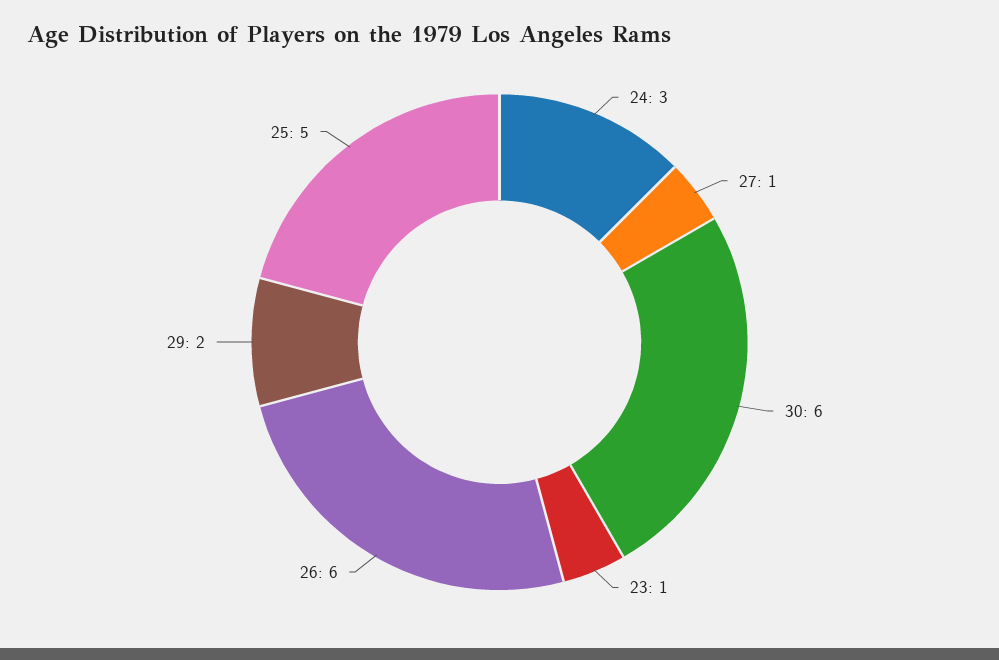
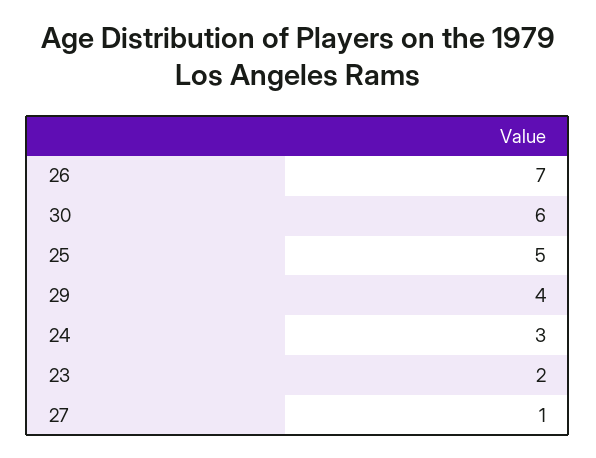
23: 1 -> 2
26: 6 -> 7
29: 2 -> 4

